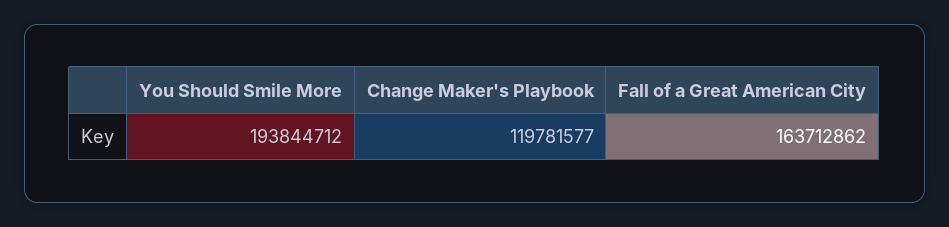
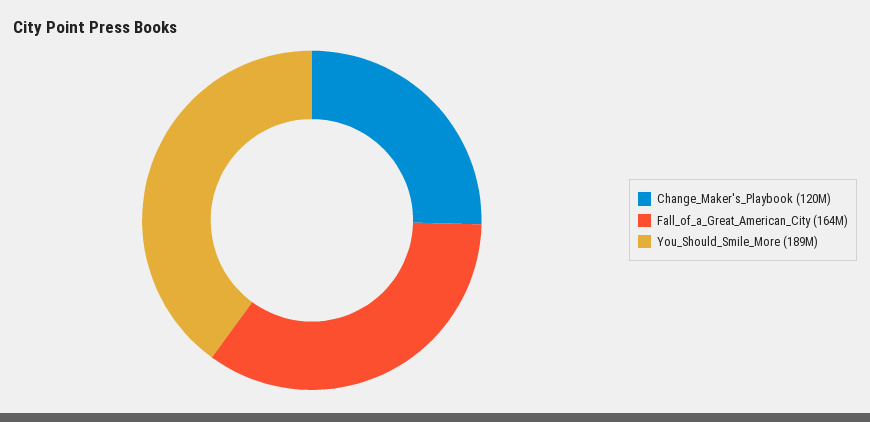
You Should Smile More: 193844712 -> 189000000

